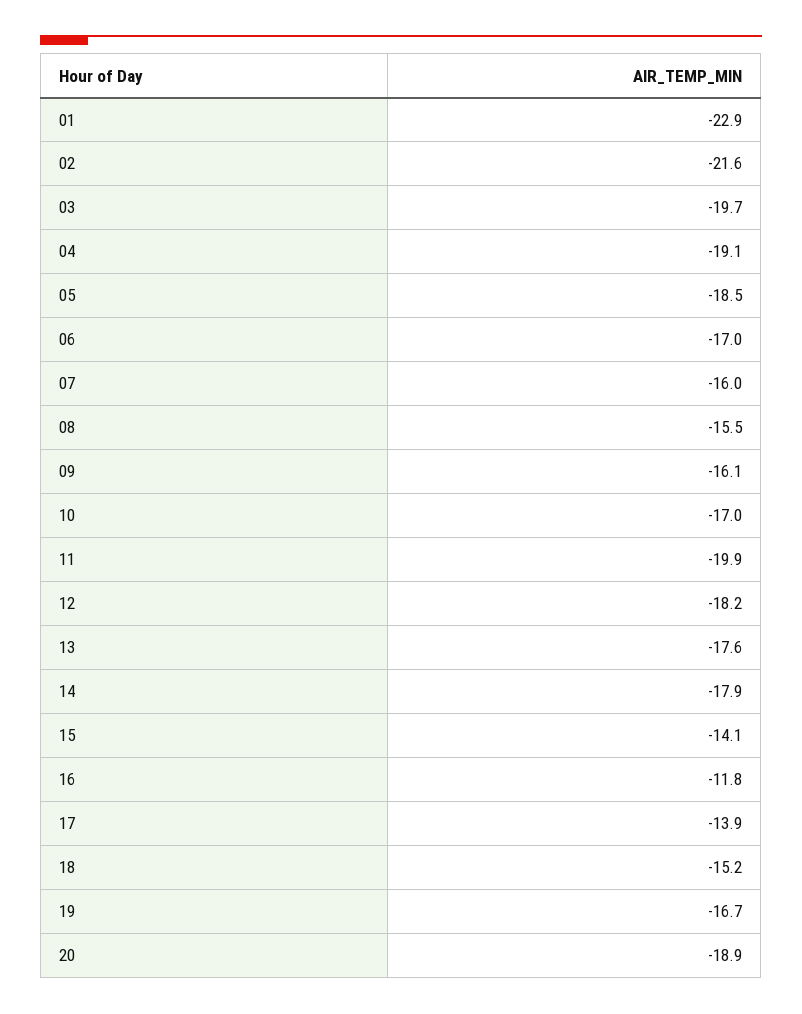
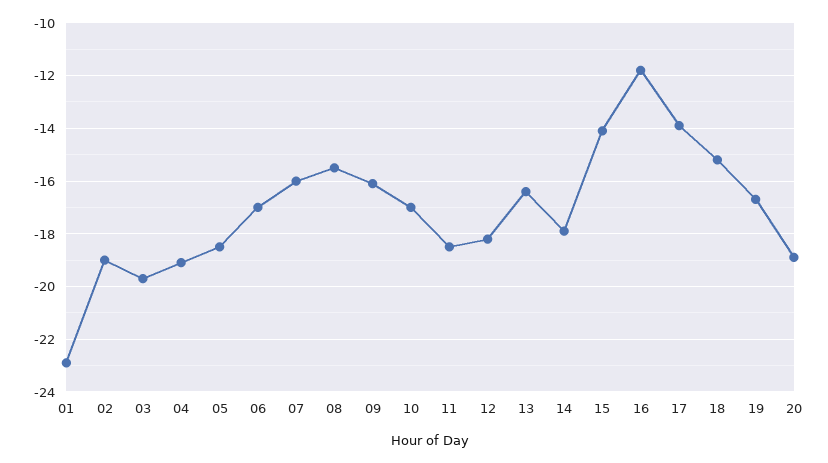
02: -21.6 -> -19
11: -19.9 -> -18.5
13: -17.6 -> -16.5

